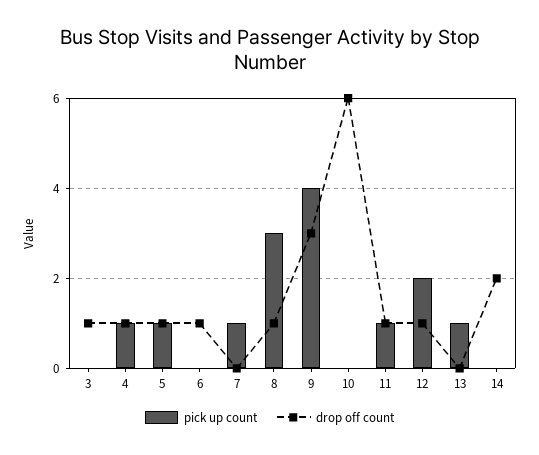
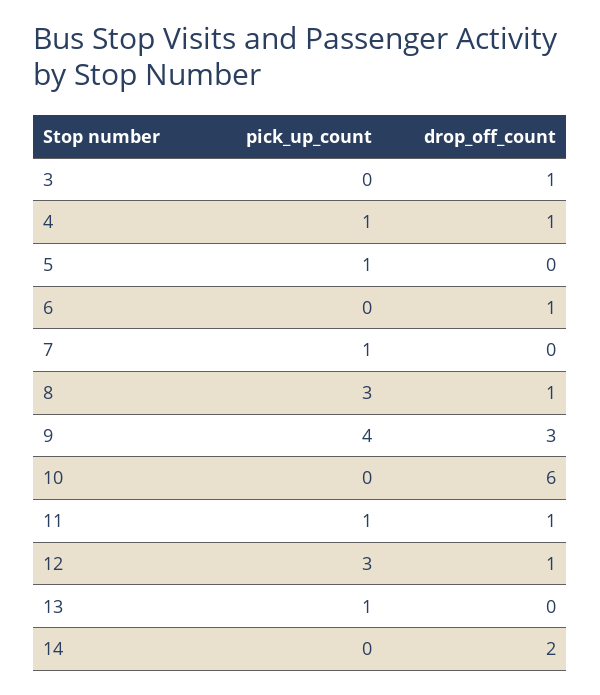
drop off count, 5: 1 -> 0
pick up count, 12: 2 -> 3

